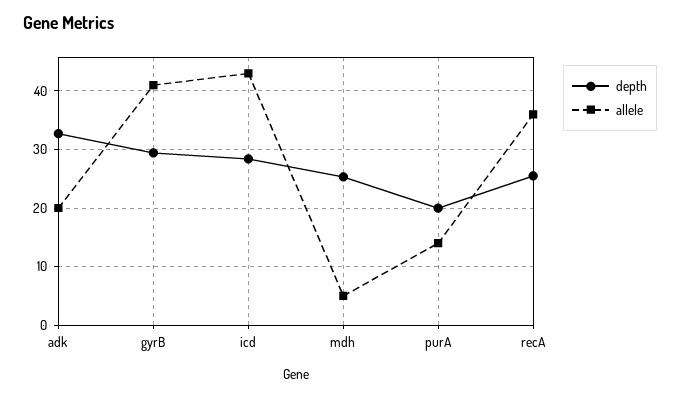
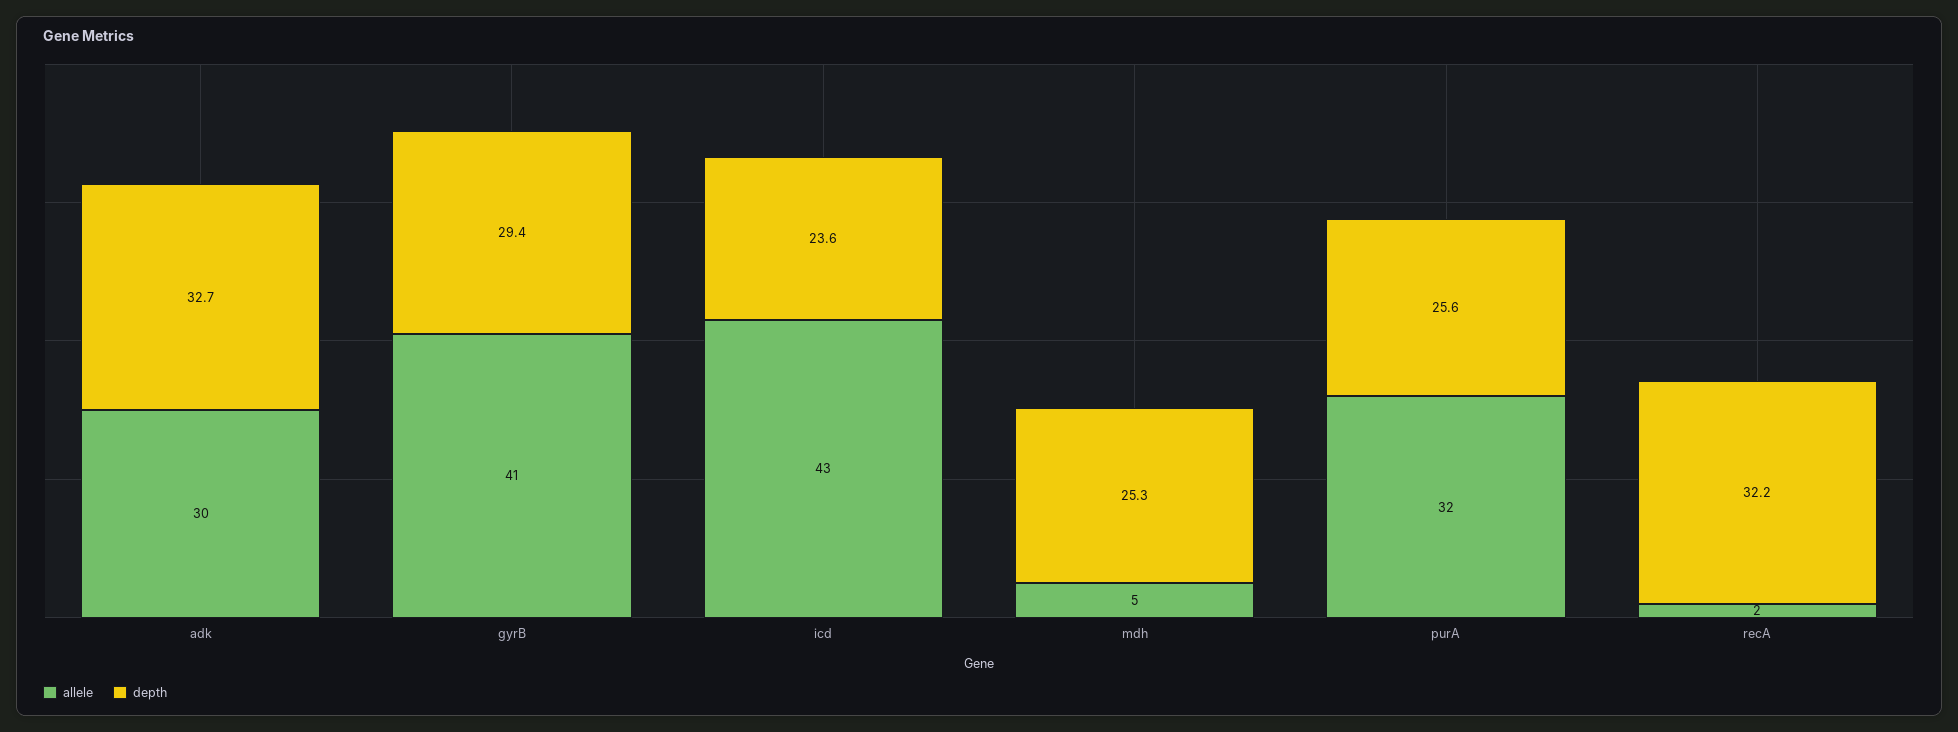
allele, adk: 20 -> 30
depth, icd: 28 -> 23.6
depth, purA: 20 -> 25.6
allele, purA: 14 -> 32
depth, recA: 26 -> 32.2
allele, recA: 36 -> 2

